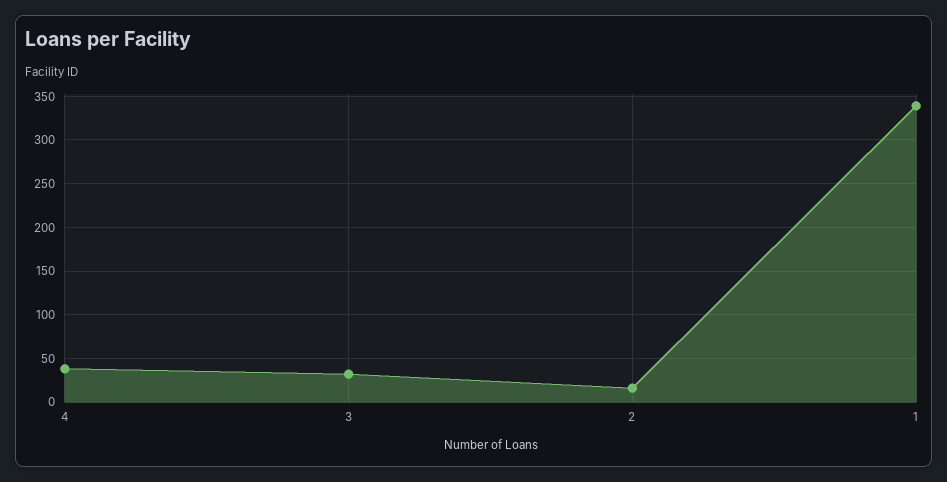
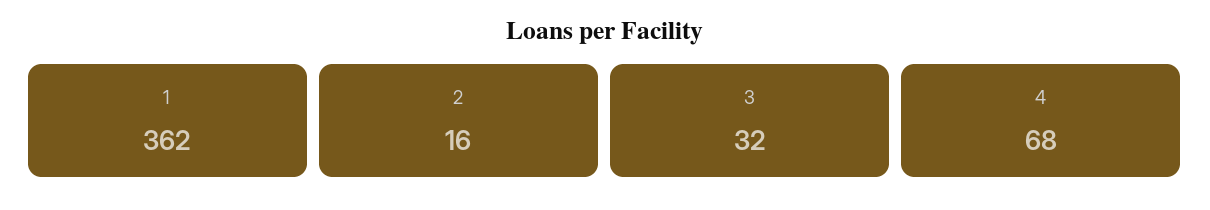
4: 40 -> 68
1: 340 -> 362

